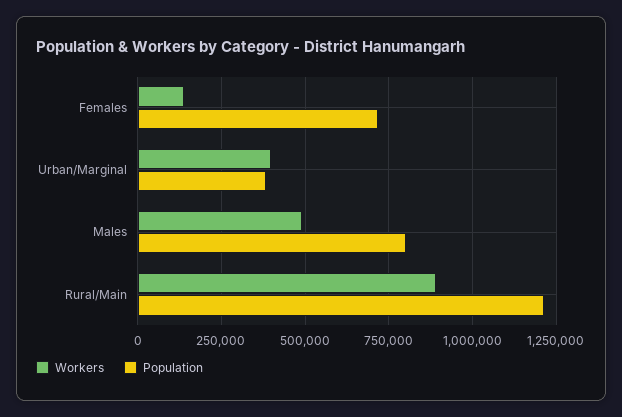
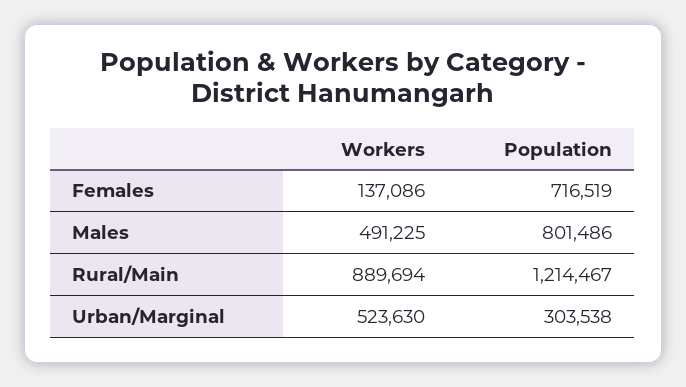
Workers, Urban/Marginal: 400000 -> 523630
Population, Urban/Marginal: 375000 -> 303538

